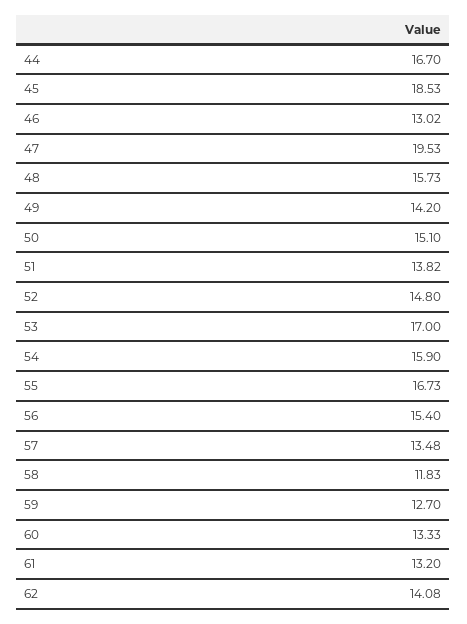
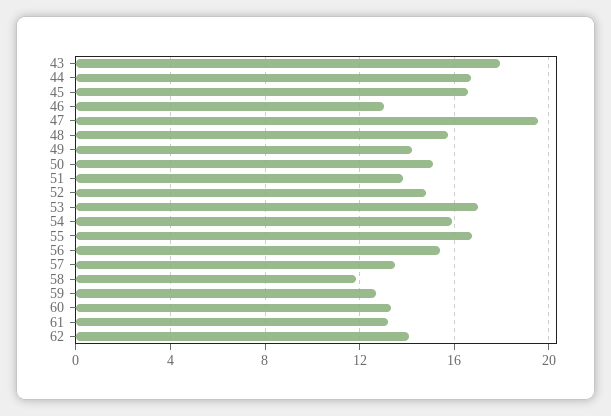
45: 18.53 -> 16.5
43: none -> 18

